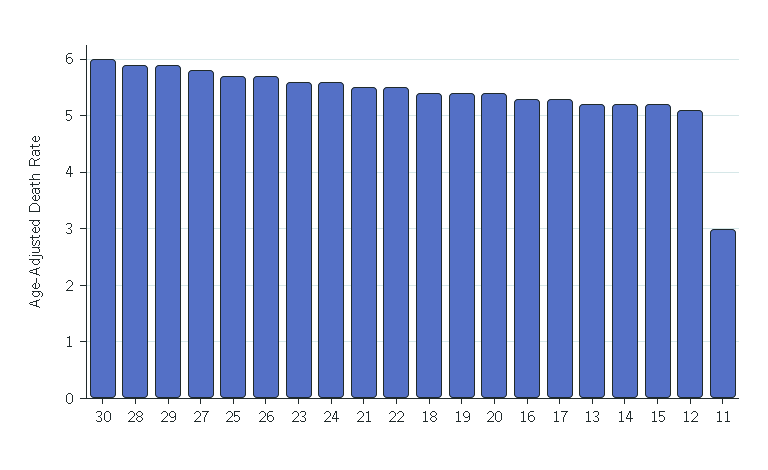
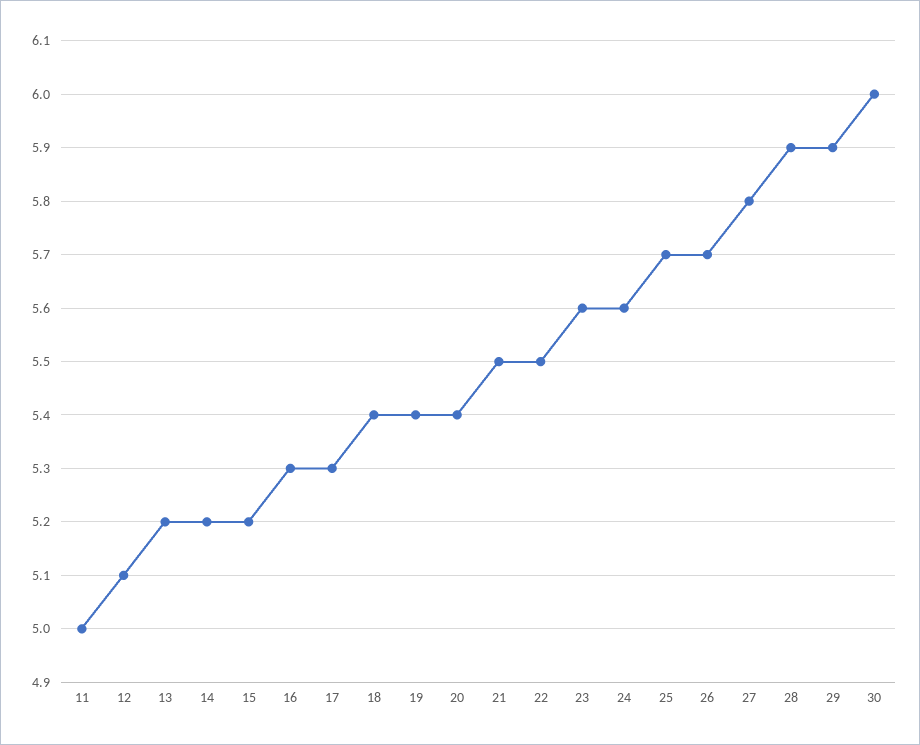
11: 3 -> 5

